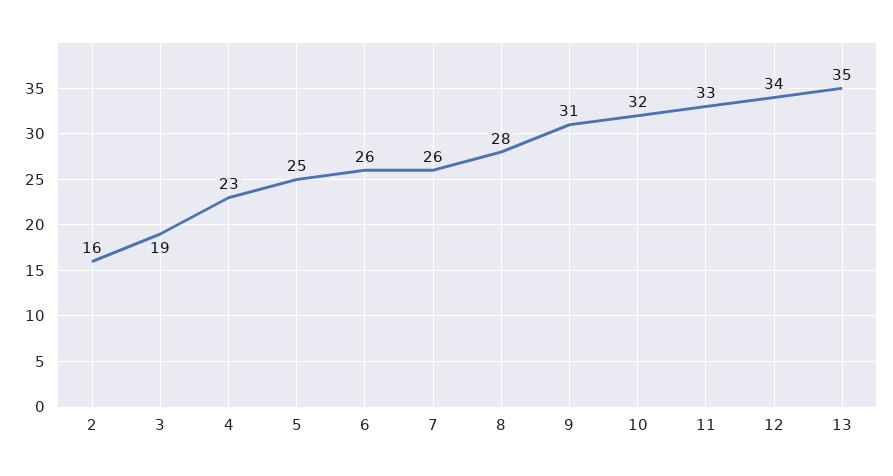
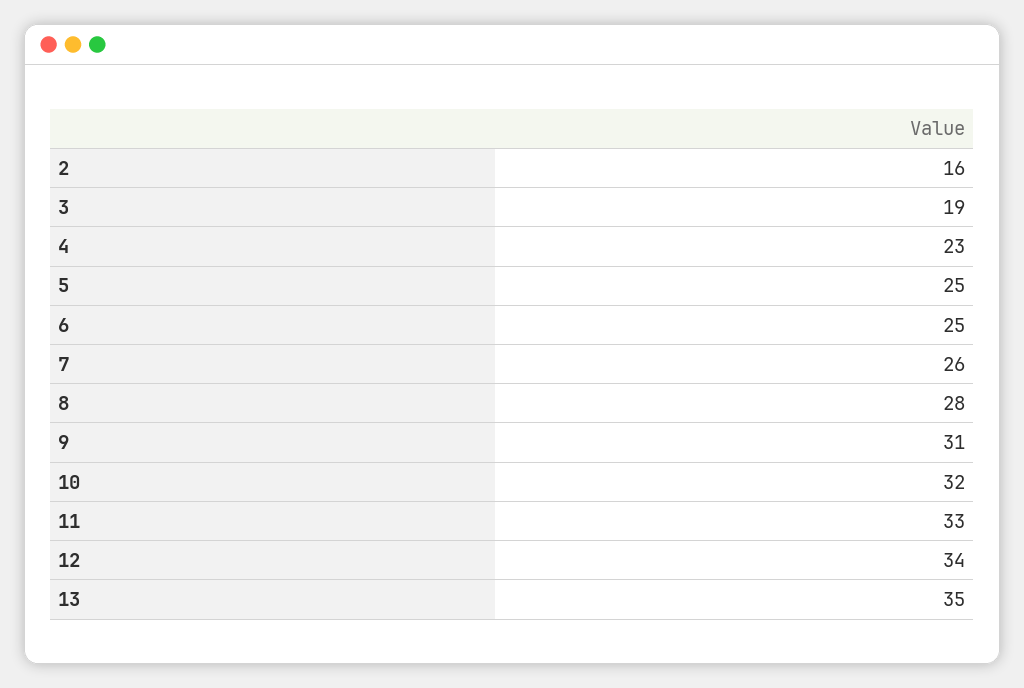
6: 26 -> 25

